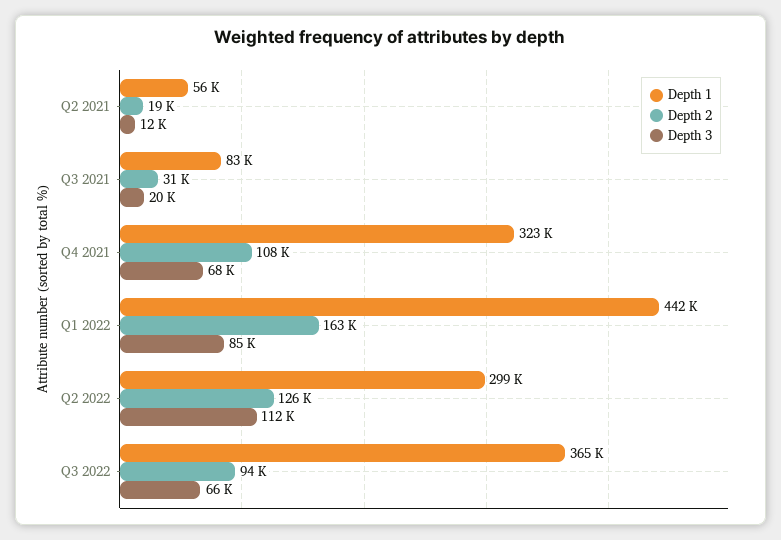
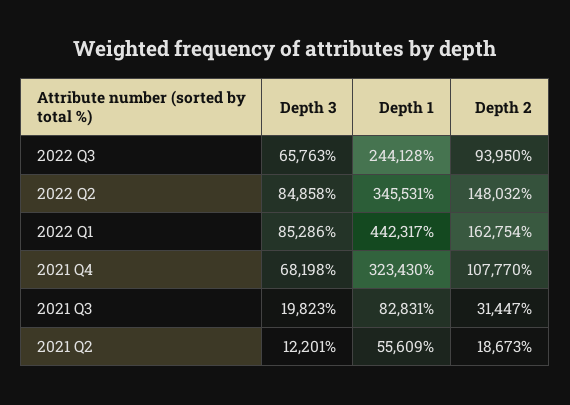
Depth 1, Q2 2022: 299000 -> 345531
Depth 2, Q2 2022: 126000 -> 148032
Depth 3, Q2 2022: 112000 -> 84858
Depth 1, Q3 2022: 365000 -> 244128

